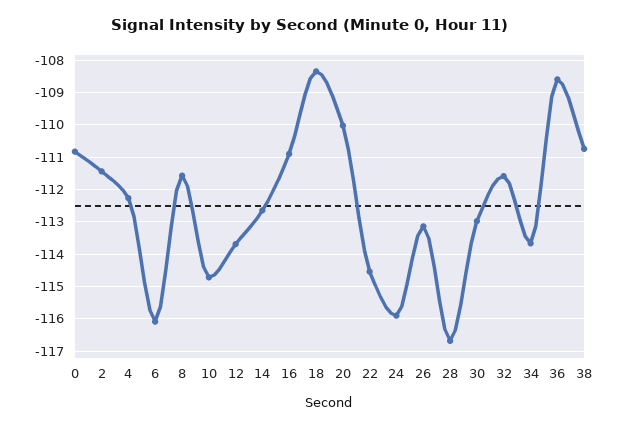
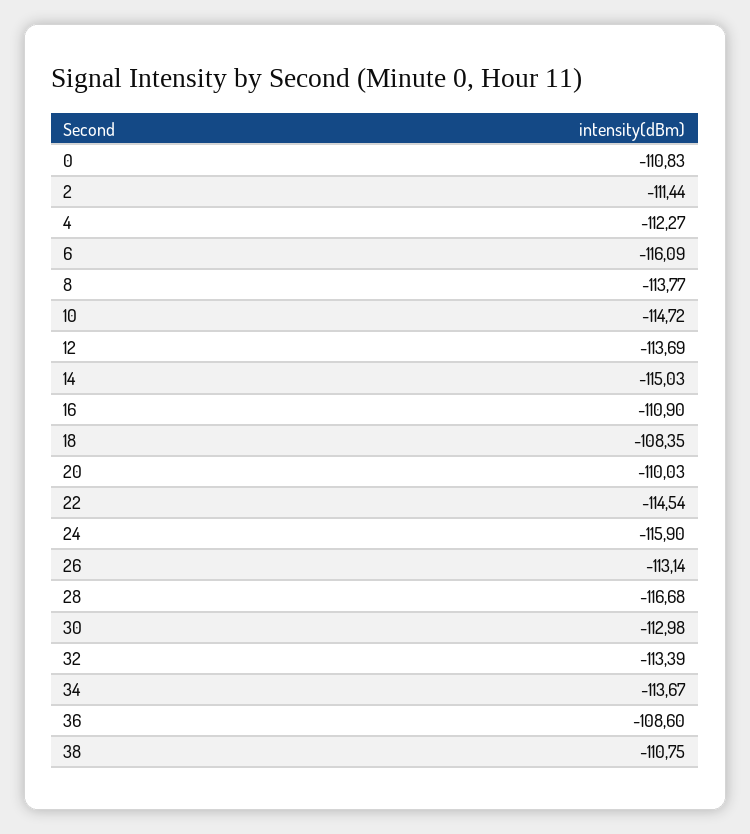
8: -111.6 -> -113.77
14: -112.6 -> -115.03
32: -111.6 -> -113.39

